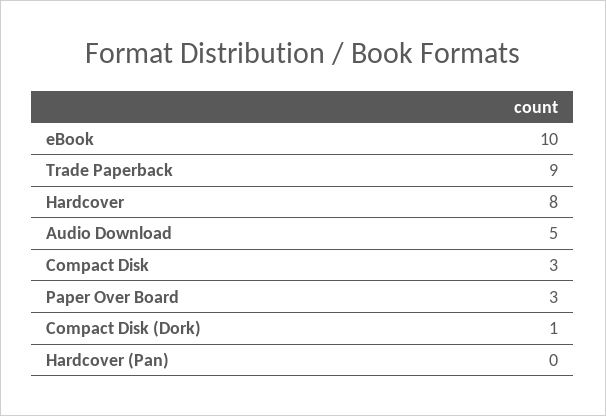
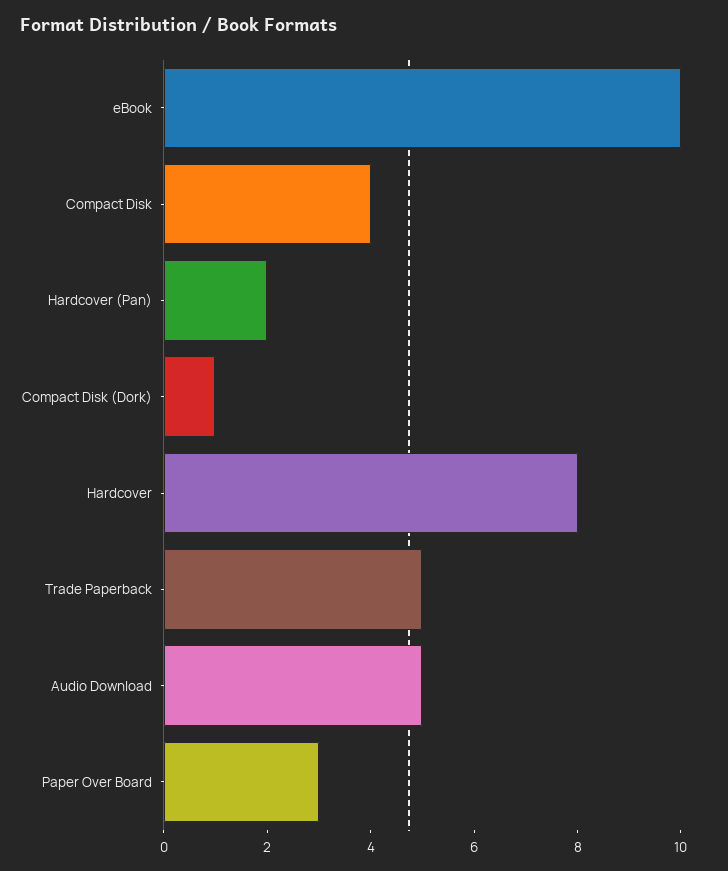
Trade Paperback: 9 -> 5
Compact Disk: 3 -> 4
Hardcover (Pan): 0 -> 2

